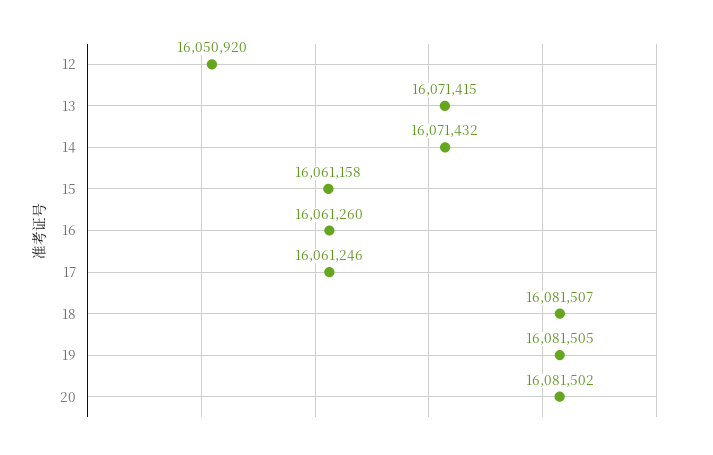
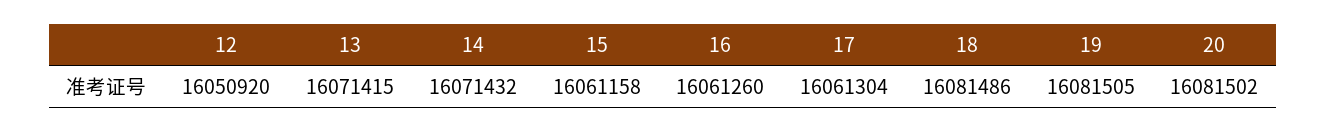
17: 16061246 -> 16061304
18: 16081507 -> 16081486

